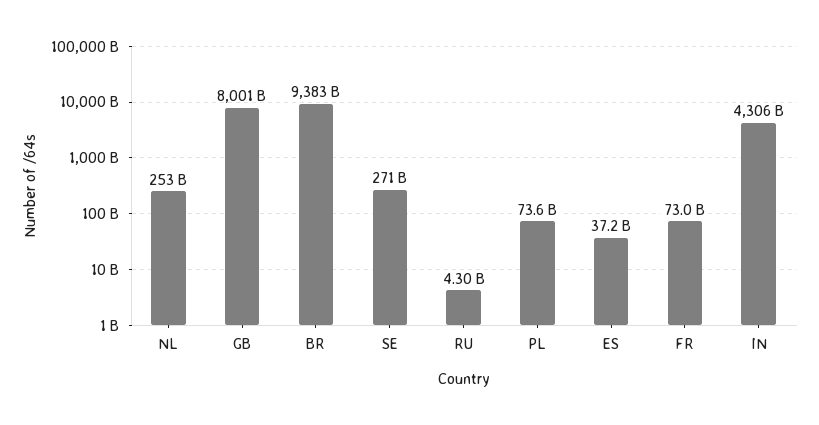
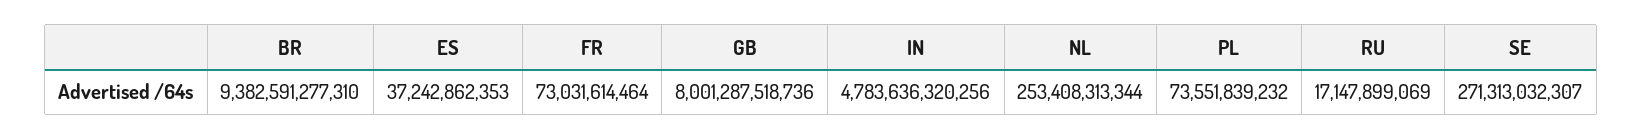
RU: 4300000000 -> 17147899069
IN: 4306000000000 -> 4783636320256

